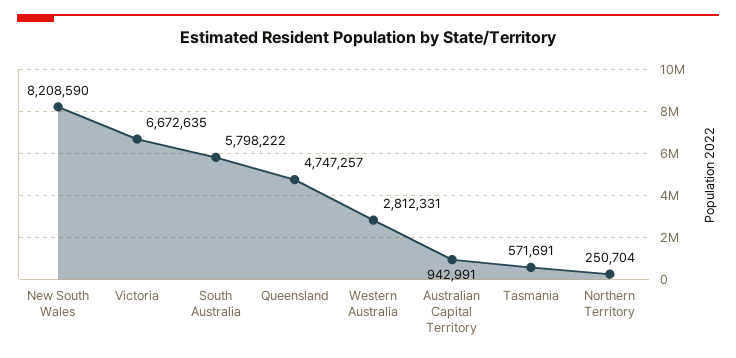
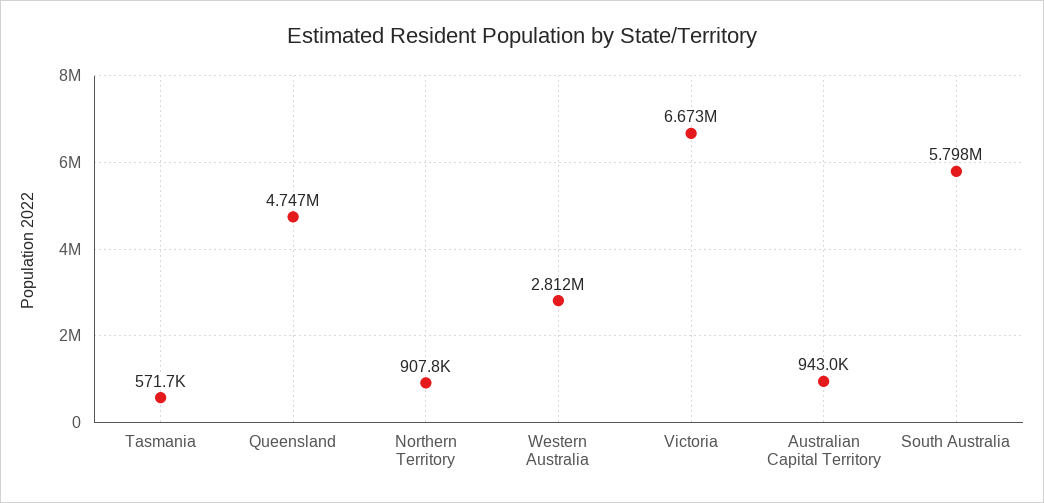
New South Wales: 8208590 -> none
Northern Territory: 250704 -> 907800

